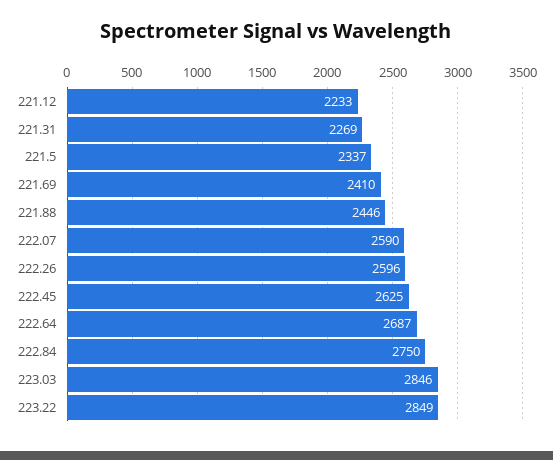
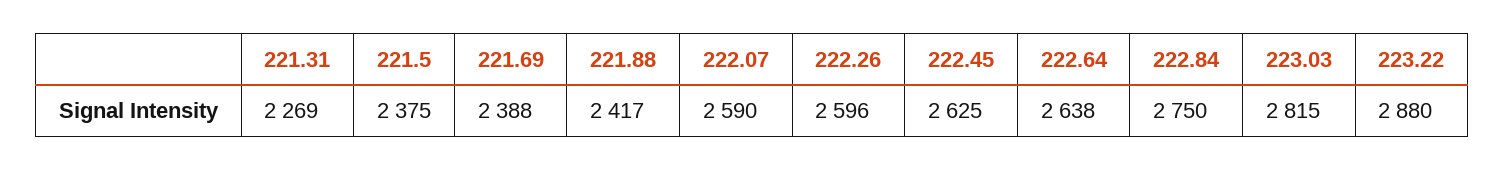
221.12: 2233 -> none
221.5: 2337 -> 2375
221.69: 2410 -> 2388
221.88: 2446 -> 2417
222.64: 2687 -> 2638
223.03: 2846 -> 2815
223.22: 2849 -> 2880

